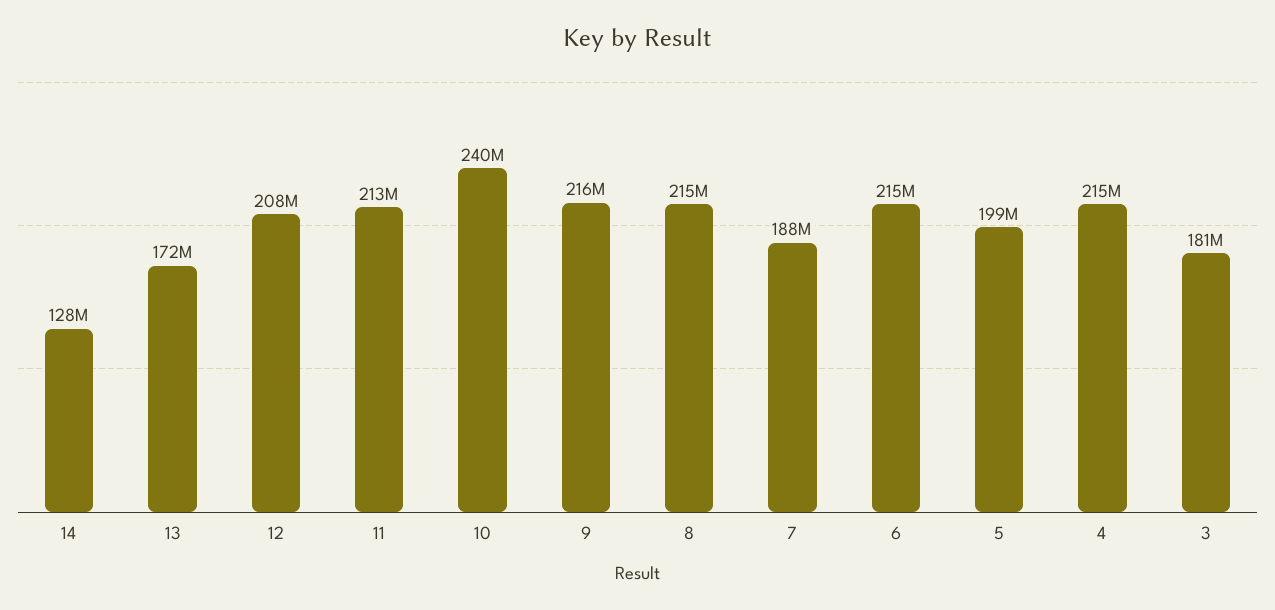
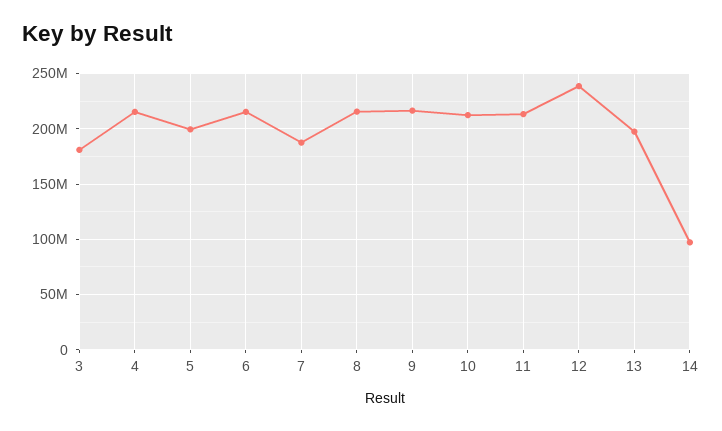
14: 128000000 -> 100000000
13: 172000000 -> 200000000
12: 208000000 -> 240000000
10: 240000000 -> 210000000

